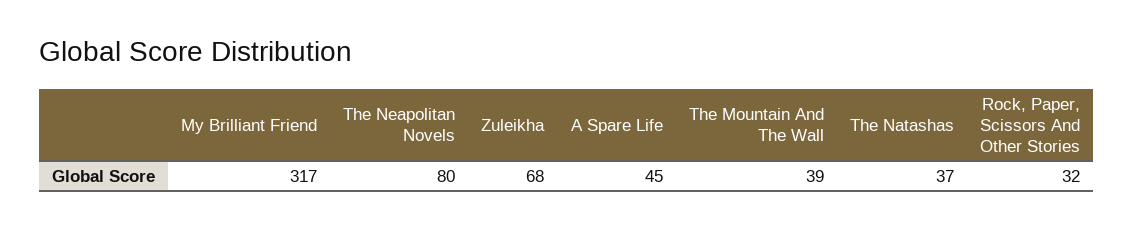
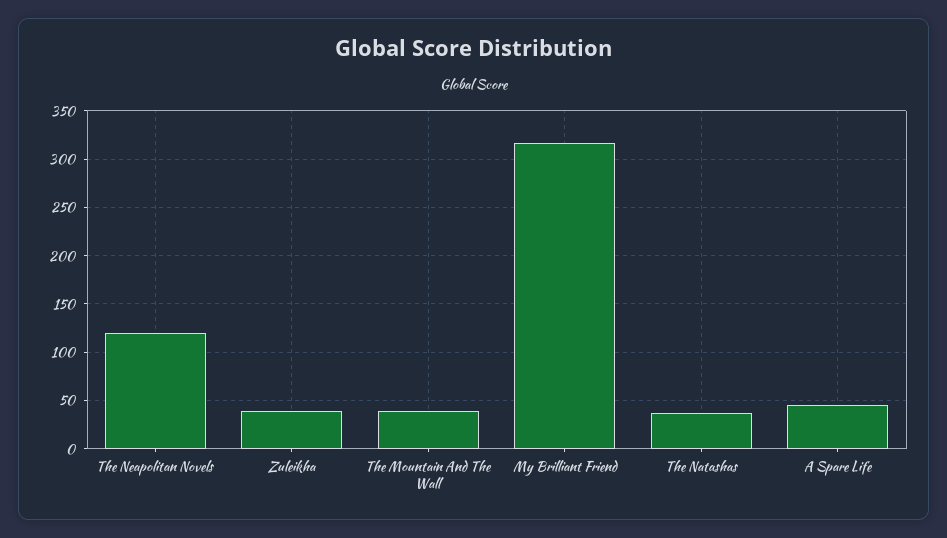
The Neapolitan Novels: 80 -> 120
Zuleikha: 68 -> 40
Rock, Paper, Scissors And Other Stories: 32 -> none

